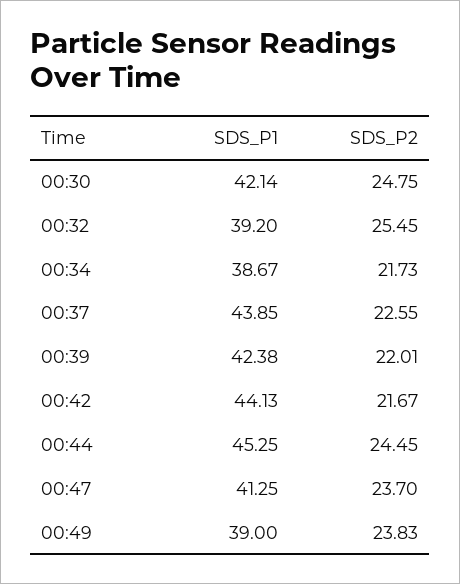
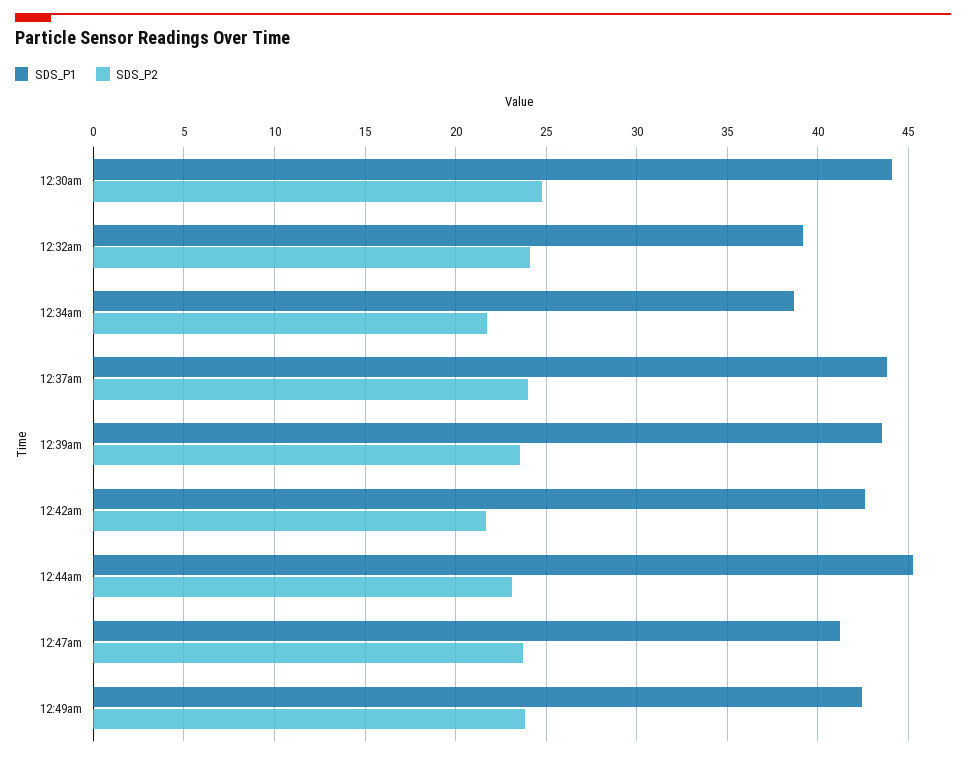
SDS_P1, 00:30: 42.14 -> 44
SDS_P2, 00:32: 25.45 -> 24
SDS_P2, 00:37: 22.55 -> 24
SDS_P1, 00:39: 42.38 -> 43.5
SDS_P2, 00:39: 22.01 -> 23.5
SDS_P1, 00:42: 44.13 -> 42.5
SDS_P2, 00:44: 24.45 -> 23
SDS_P1, 00:49: 39 -> 42.5

